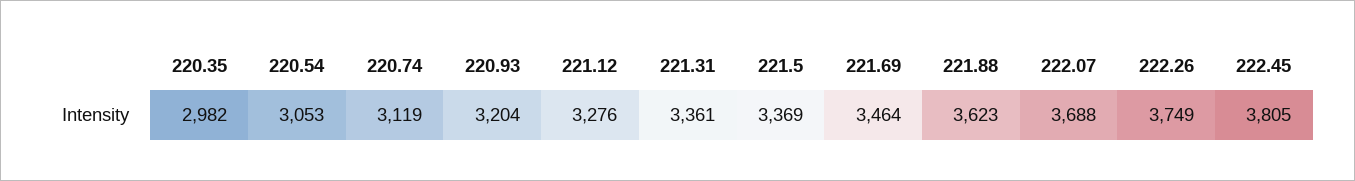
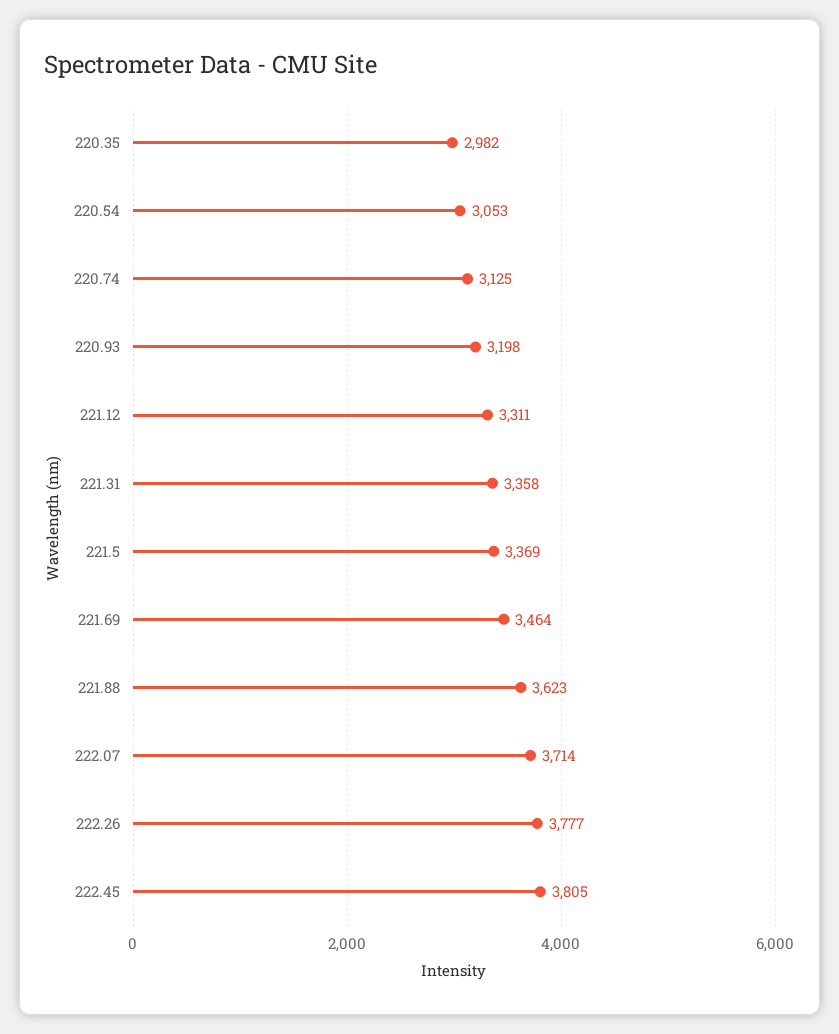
220.74: 3119 -> 3125
220.93: 3204 -> 3198
221.12: 3276 -> 3311
221.31: 3361 -> 3358
222.07: 3688 -> 3714
222.26: 3749 -> 3777

